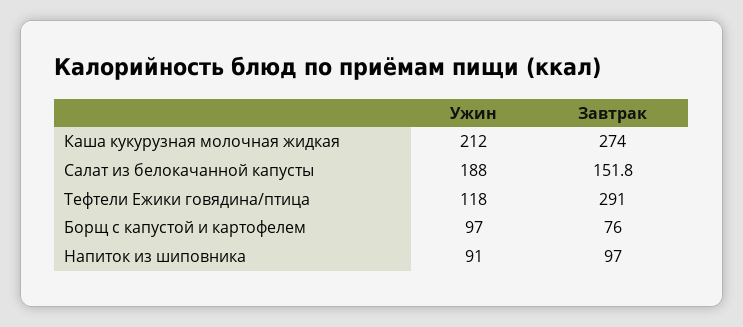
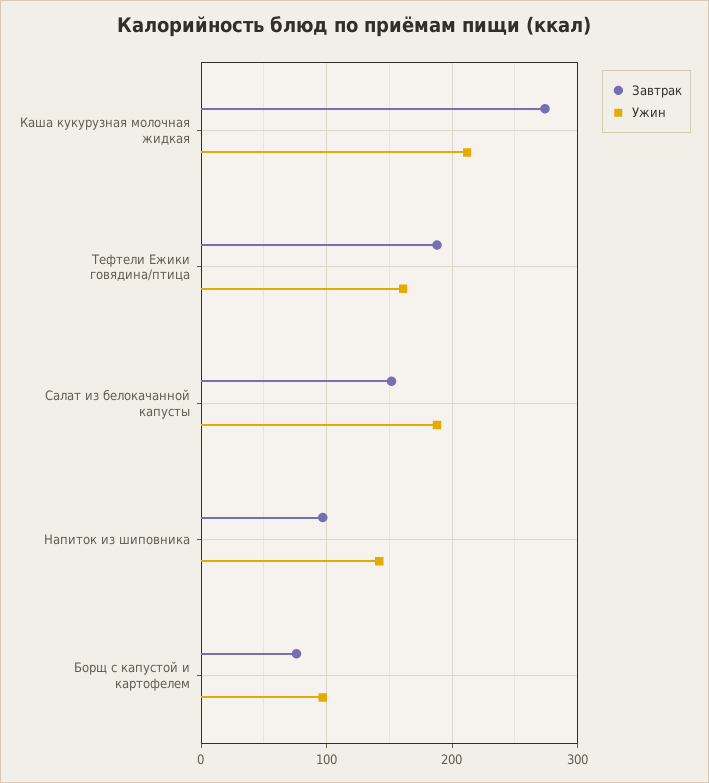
Ужин, Тефтели Ежики говядина/птица: 118 -> 160
Завтрак, Тефтели Ежики говядина/птица: 291 -> 190
Ужин, Напиток из шиповника: 91 -> 140

